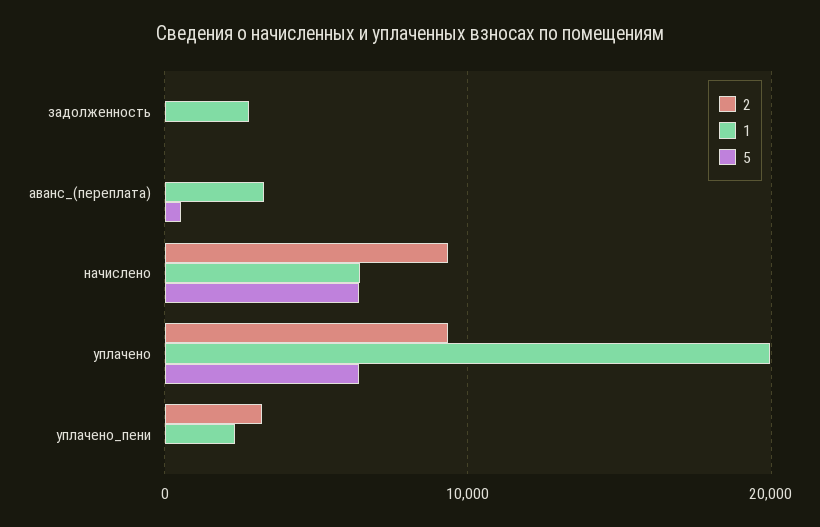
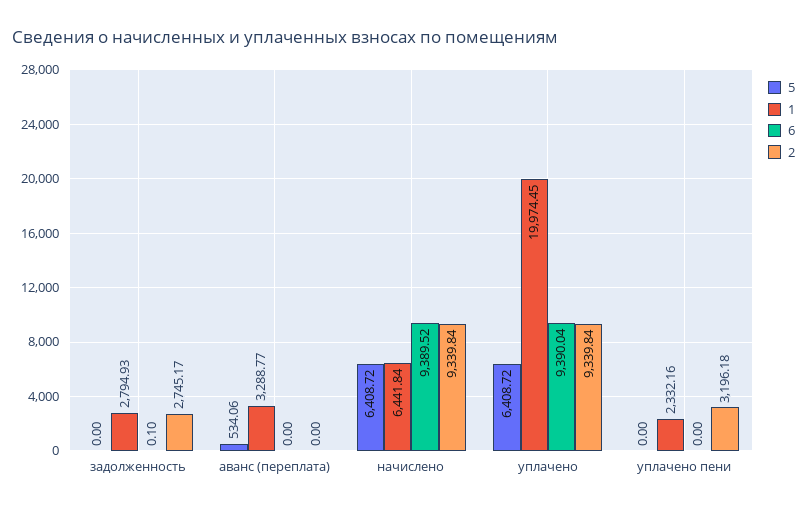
2, задолженность: 0 -> 2745.17
6, задолженность: none -> 0.1
6, аванс_(переплата): none -> 0
6, начислено: none -> 9389.52
6, уплачено: none -> 9390.04
6, уплачено_пени: none -> 0

